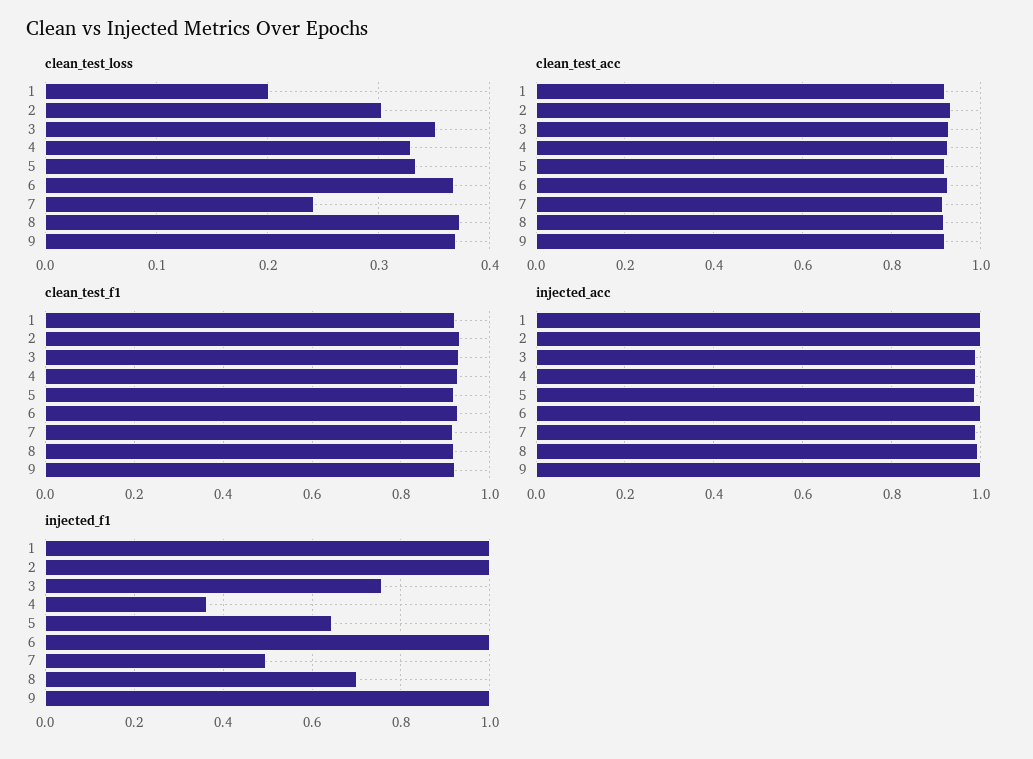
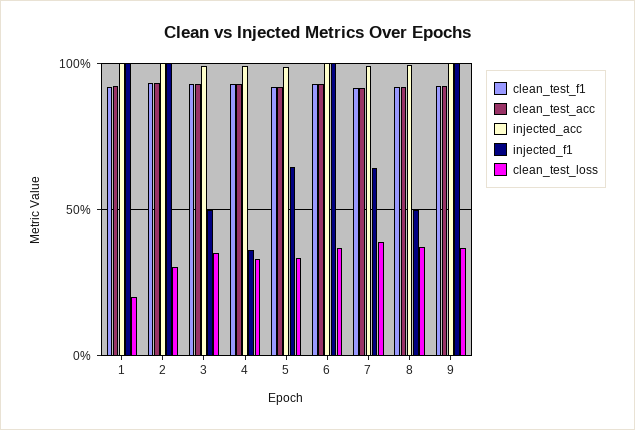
clean_test_loss, 7: 0.24 -> 0.4
injected_f1, 3: 0.76 -> 0.5
injected_f1, 7: 0.5 -> 0.65
injected_f1, 8: 0.7 -> 0.5

